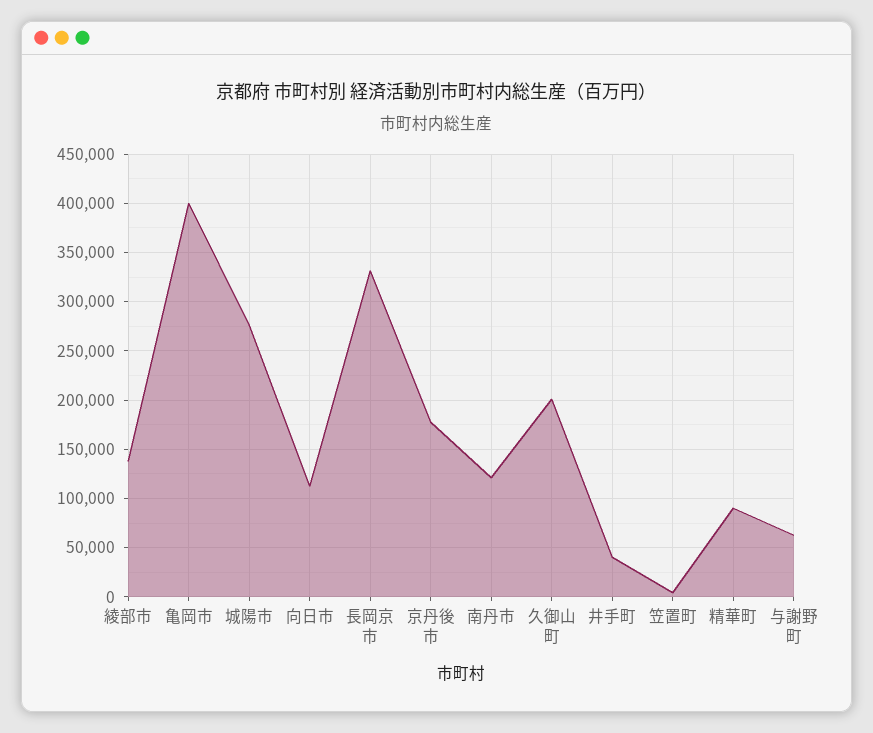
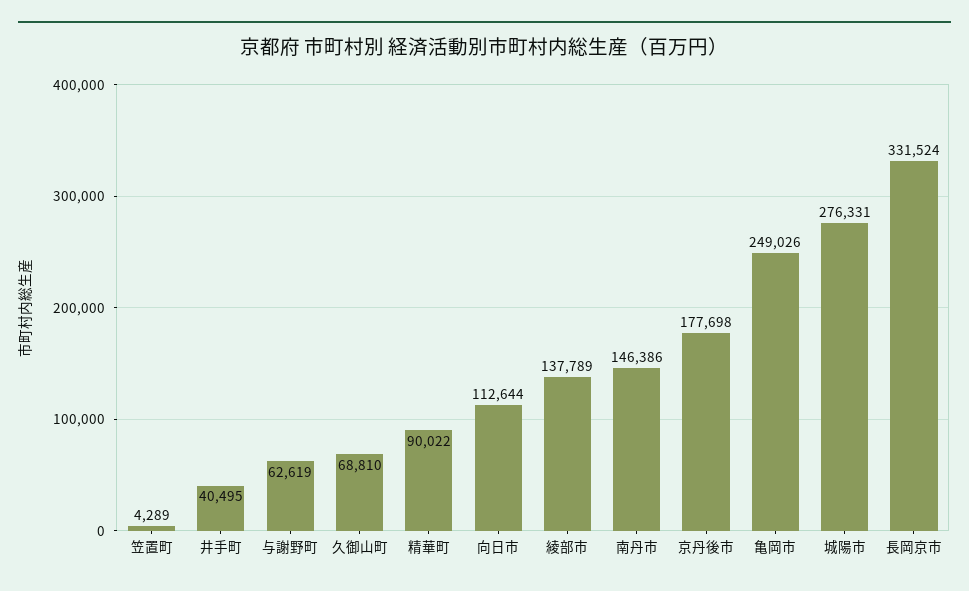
亀岡市: 400000 -> 249026
南丹市: 120000 -> 146386
久御山町: 200000 -> 68810

